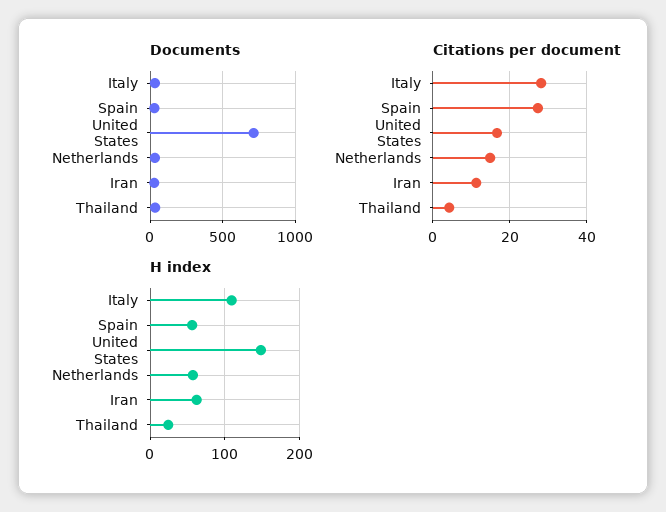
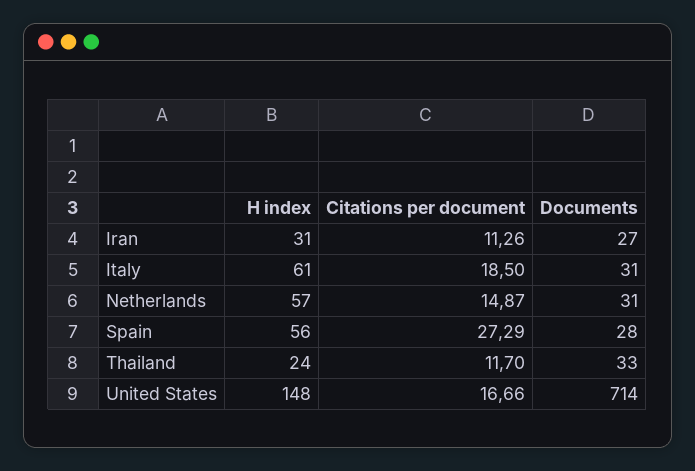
Citations per document, Italy: 28 -> 18.5
Citations per document, Thailand: 4 -> 11.7
H index, Italy: 110 -> 61
H index, Iran: 60 -> 31

